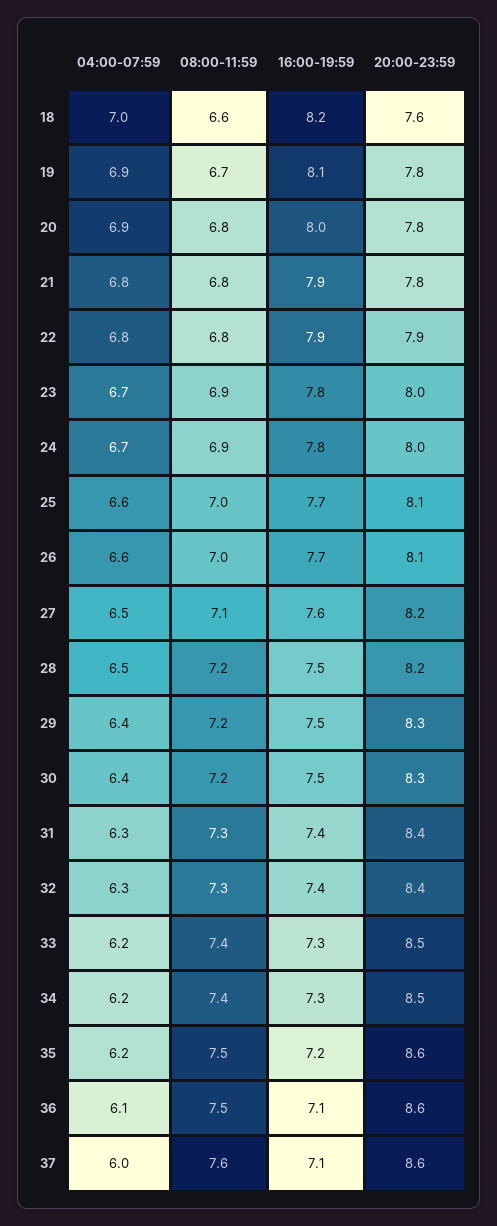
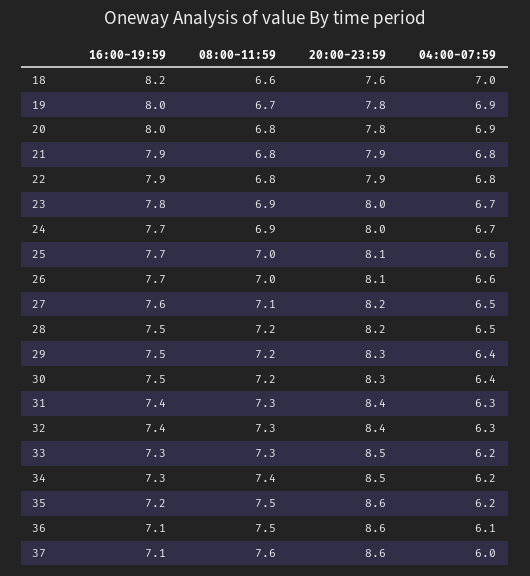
16:00-19:59, 19: 8.1 -> 8
20:00-23:59, 21: 7.8 -> 7.9
16:00-19:59, 24: 7.8 -> 7.7
08:00-11:59, 33: 7.4 -> 7.3

